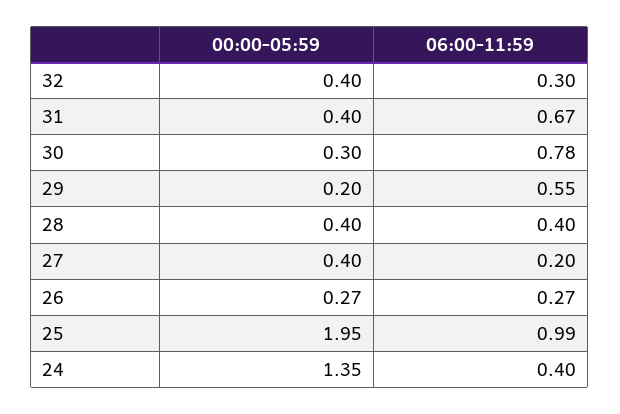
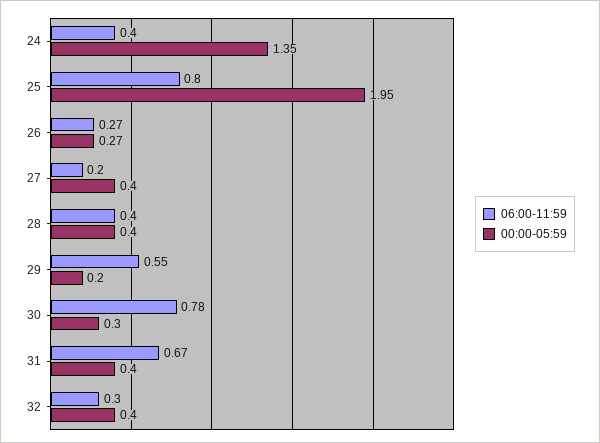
06:00-11:59, 25: 0.99 -> 0.8

